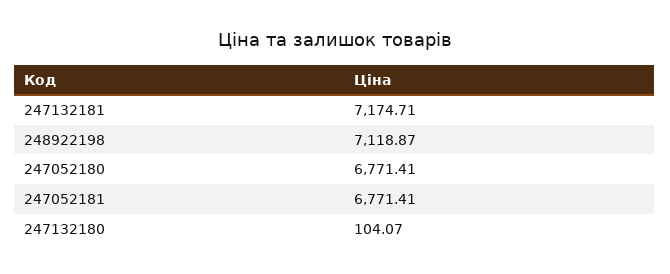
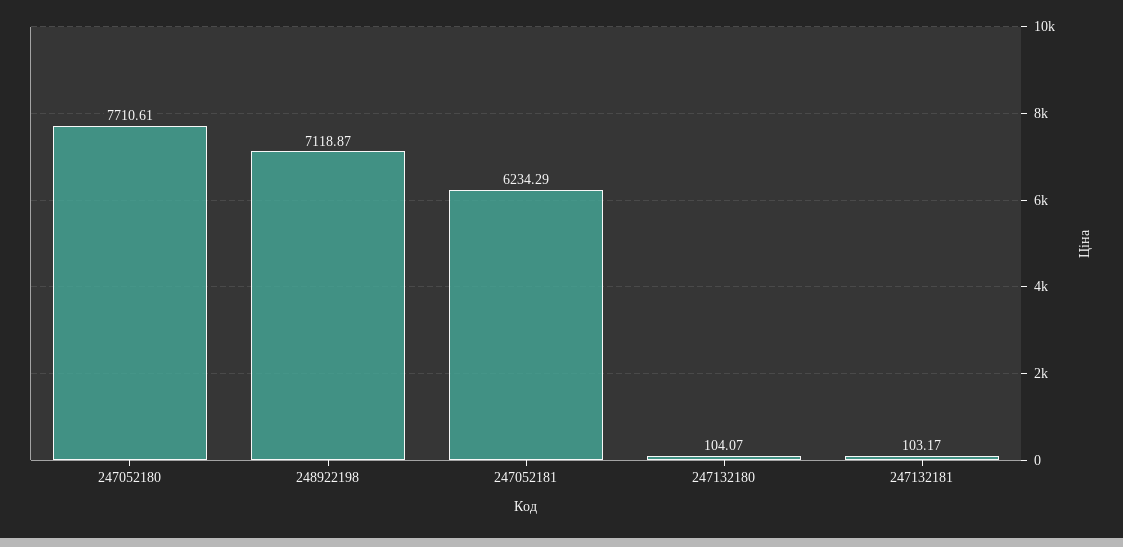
247132181: 7174.71 -> 103.17
247052180: 6771.41 -> 7710.61
247052181: 6771.41 -> 6234.29

